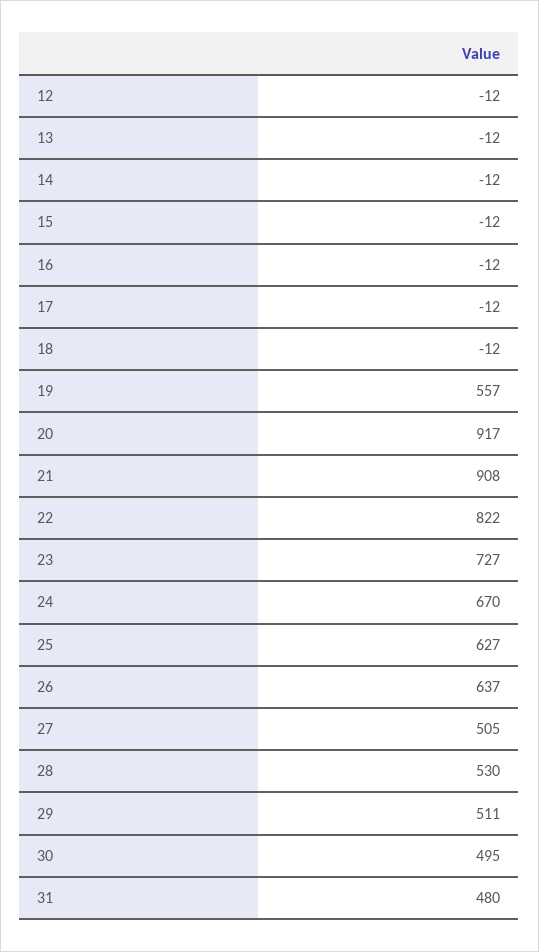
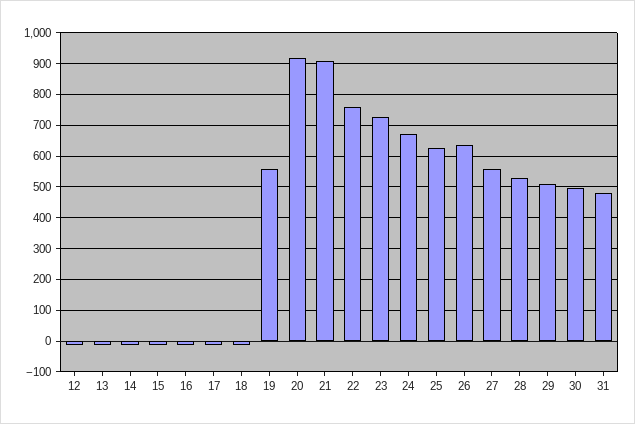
22: 822 -> 760
27: 505 -> 560

